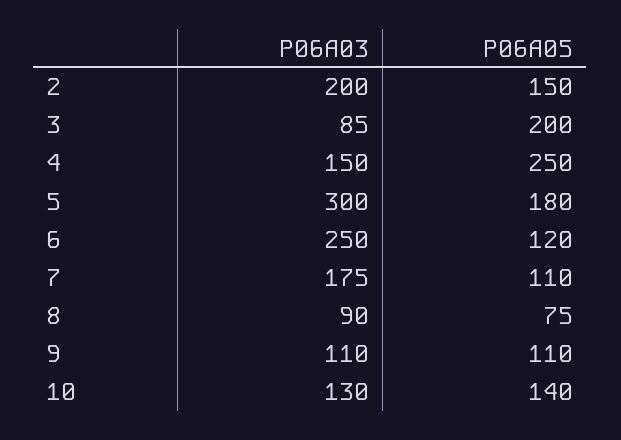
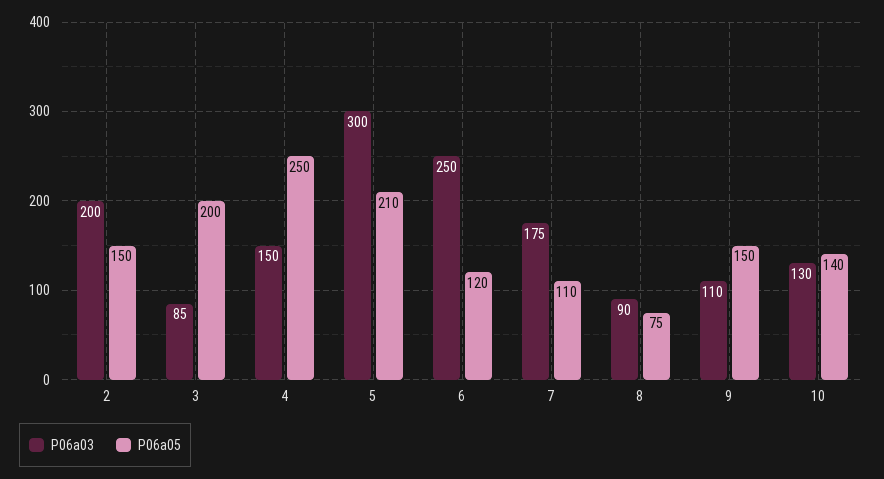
P06A05, 5: 180 -> 210
P06A05, 9: 110 -> 150

